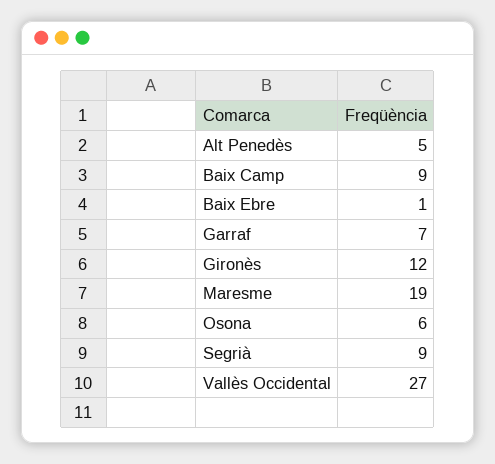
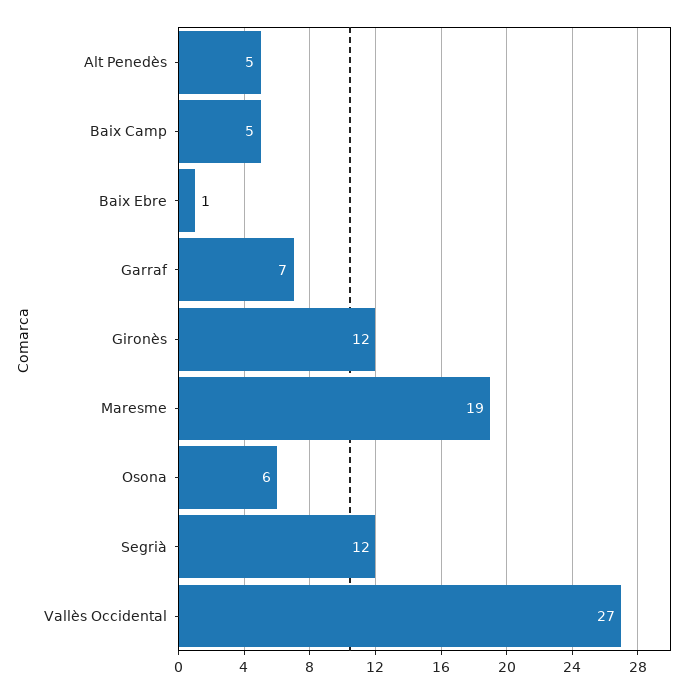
Baix Camp: 9 -> 5
Segrià: 9 -> 12

